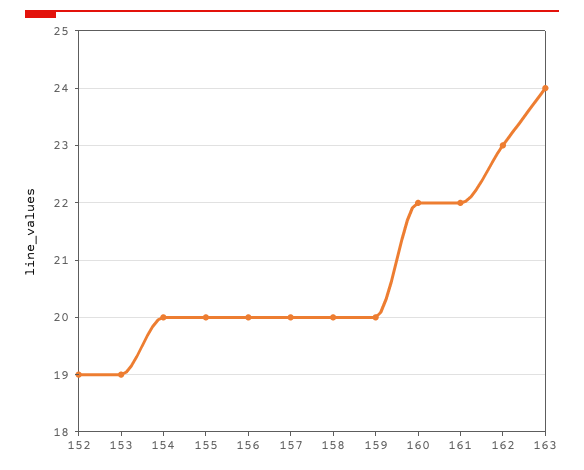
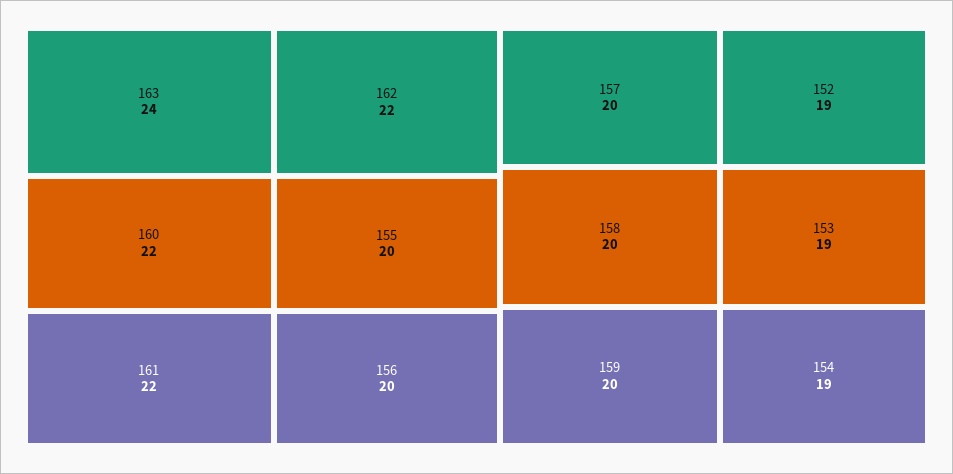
154: 20 -> 19
162: 23 -> 22

